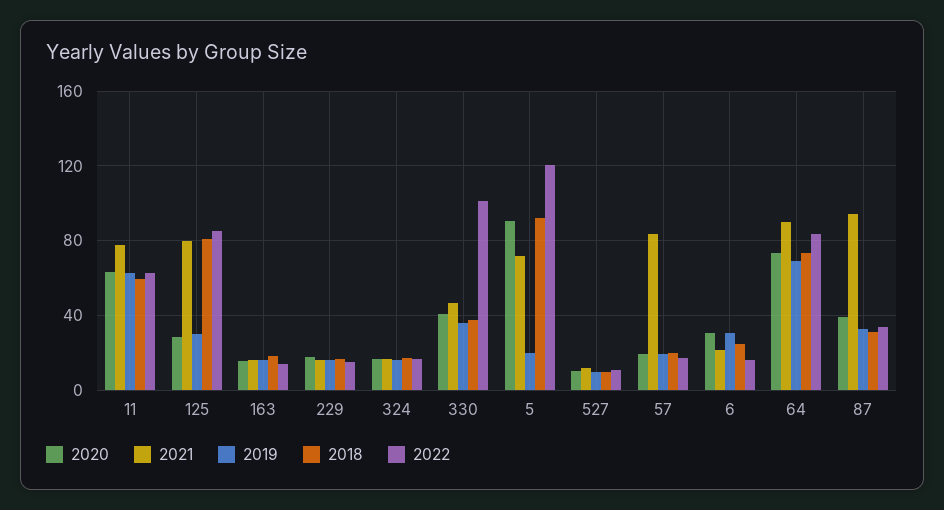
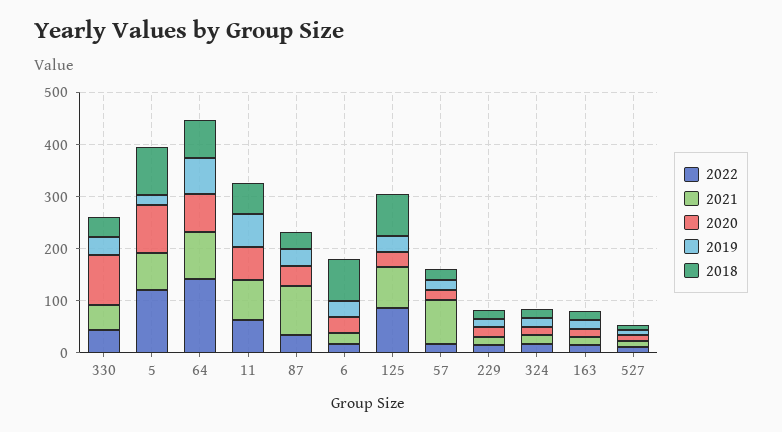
2020, 330: 40 -> 100
2022, 330: 100 -> 40
2018, 6: 25 -> 80
2022, 64: 85 -> 140

